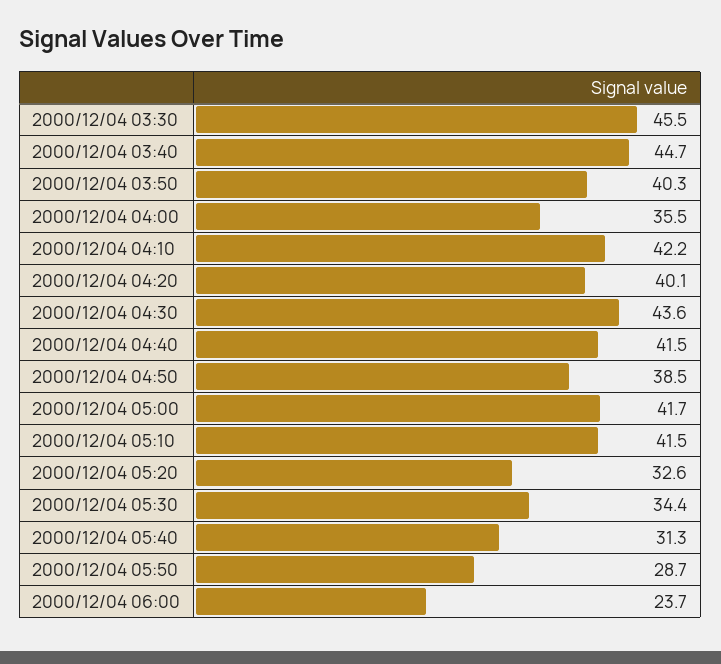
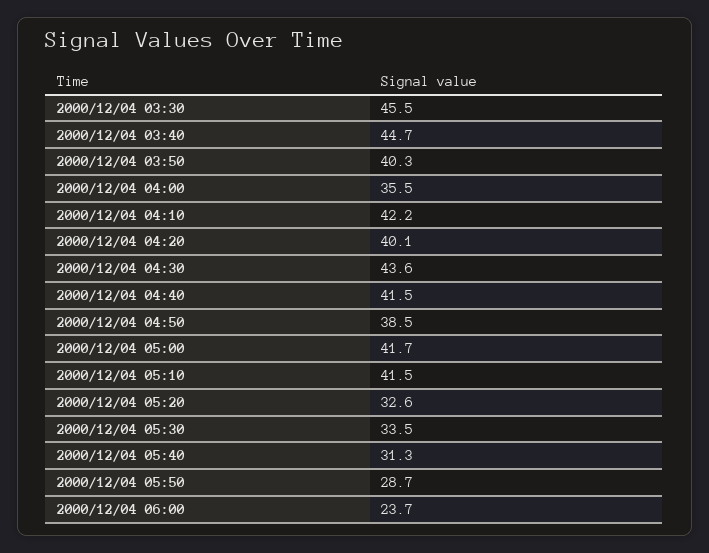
2000/12/04 05:30: 34.4 -> 33.5

